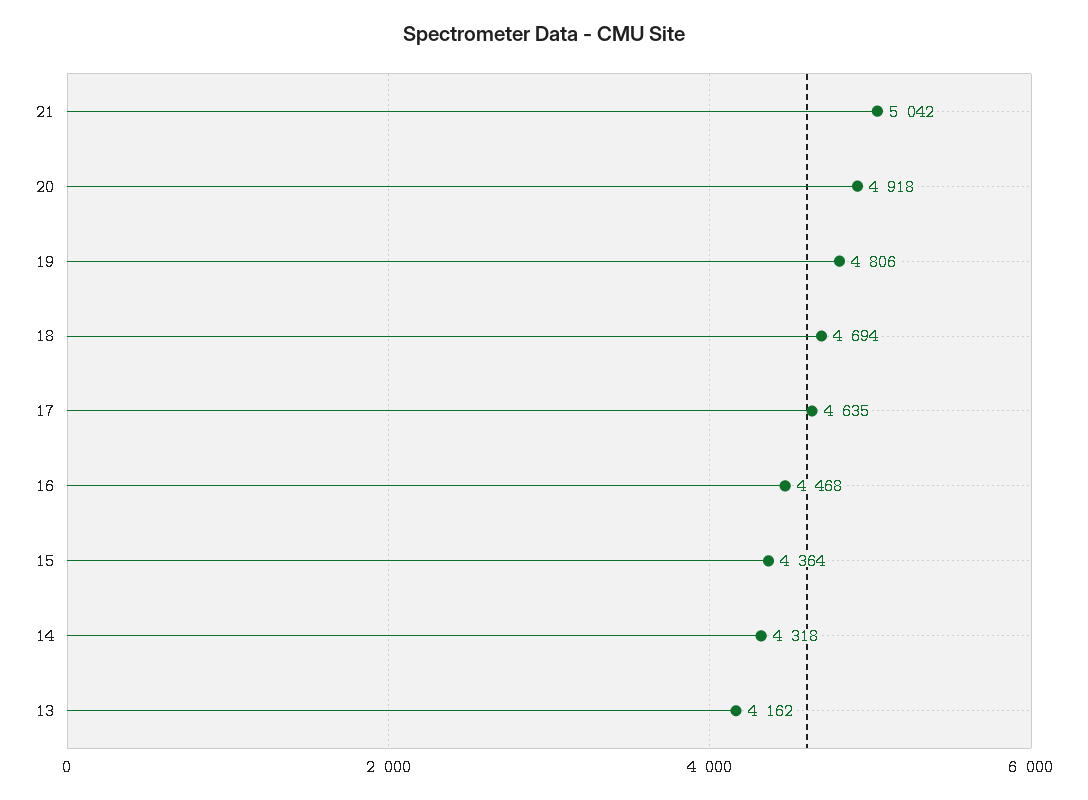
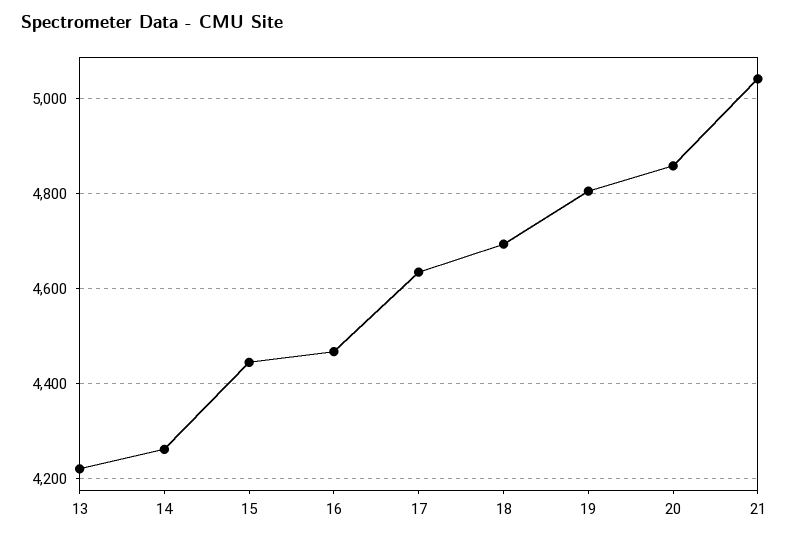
20: 4918 -> 4860
15: 4364 -> 4440
14: 4318 -> 4260
13: 4162 -> 4220

